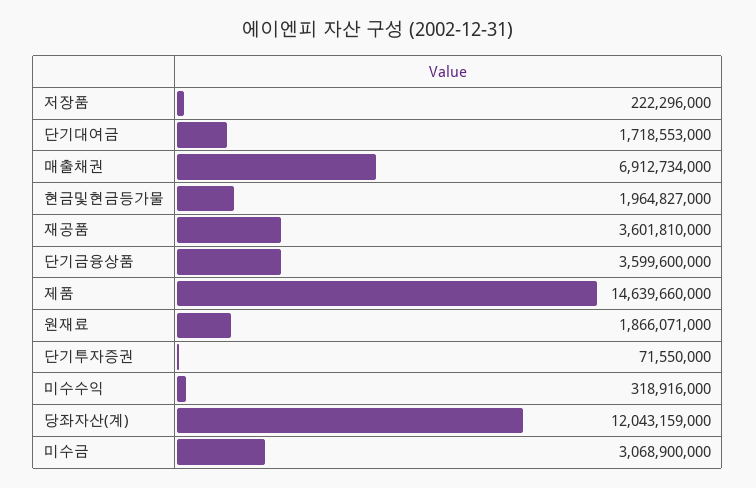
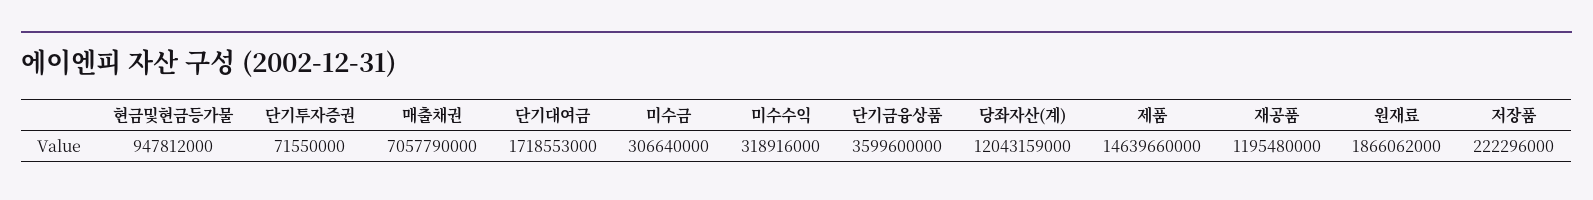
매출채권: 6912734000 -> 7057790000
현금및현금등가물: 1964827000 -> 947812000
재공품: 3601810000 -> 1195480000
원재료: 1866071000 -> 1866062000
미수금: 3068900000 -> 306640000

